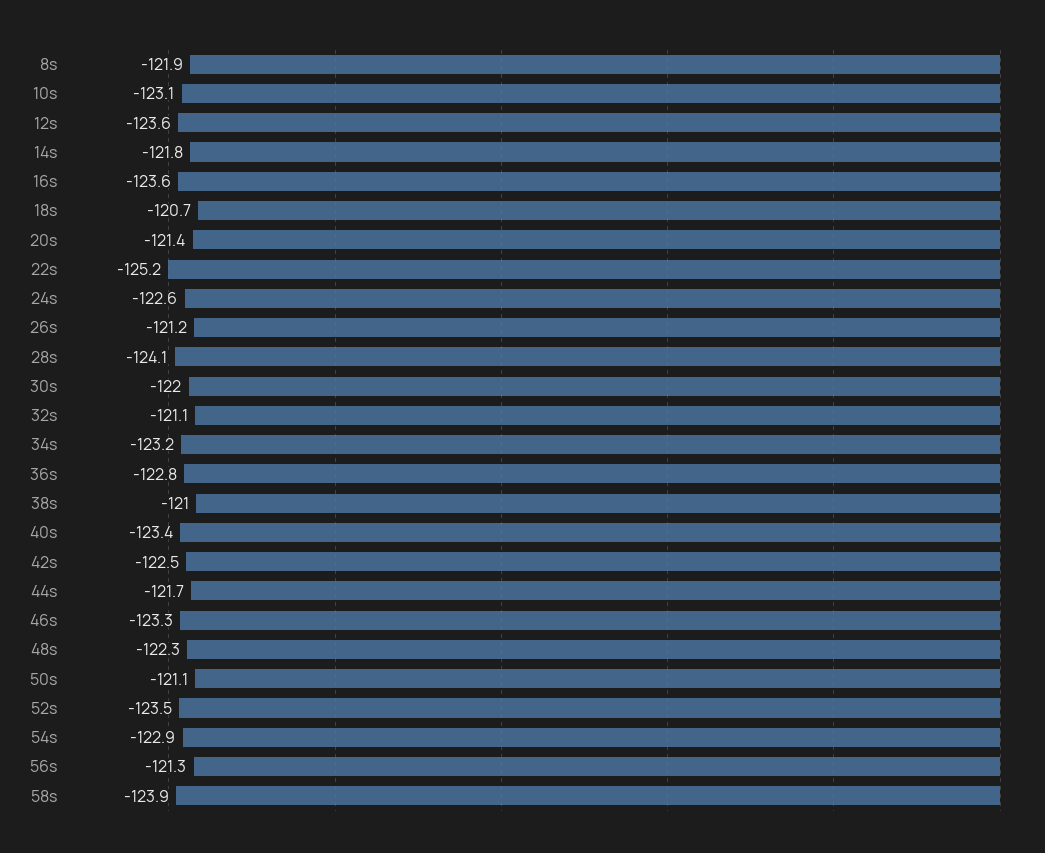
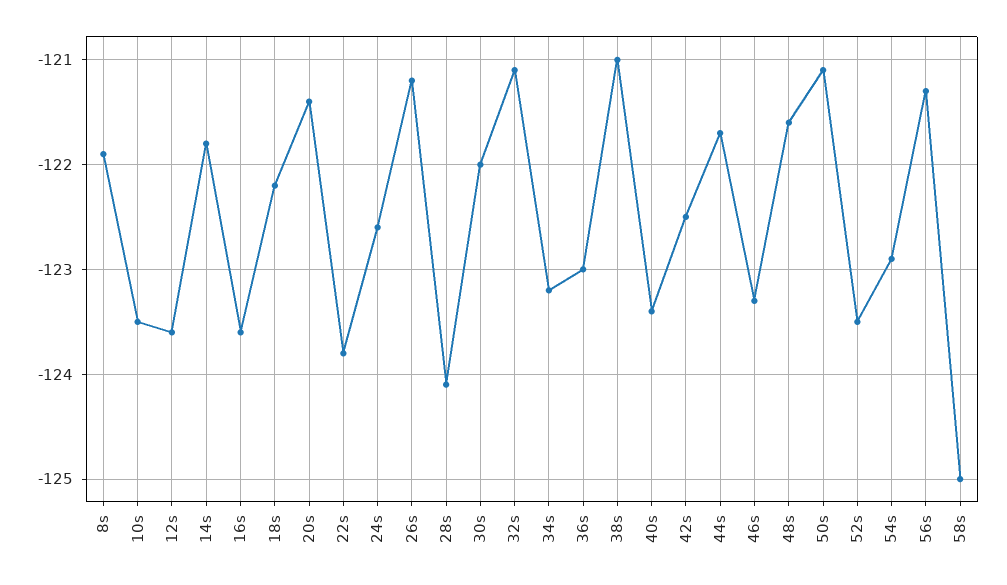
10s: -123.1 -> -123.5
18s: -120.7 -> -122.2
22s: -125.2 -> -123.8
36s: -122.8 -> -123
48s: -122.3 -> -121.6
58s: -123.9 -> -125

